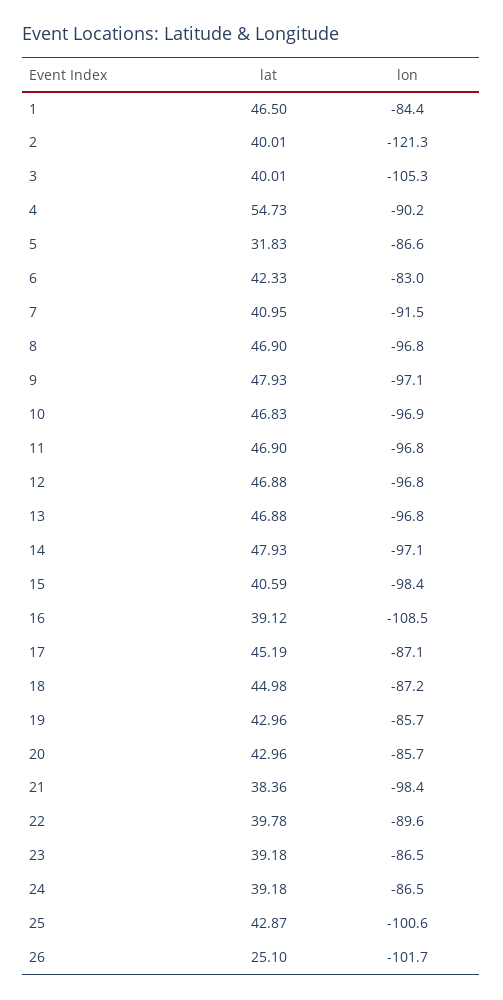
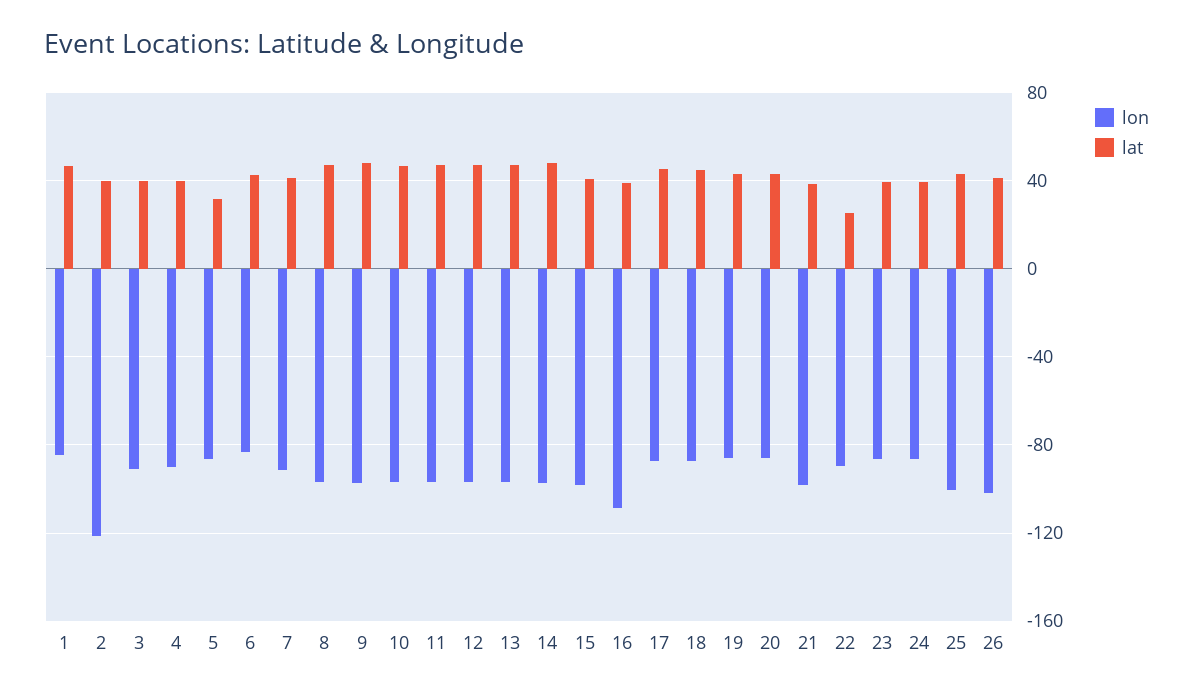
lon, 3: -105.3 -> -90
lat, 4: 54.73 -> 40
lat, 22: 39.78 -> 25
lat, 26: 25.1 -> 40

